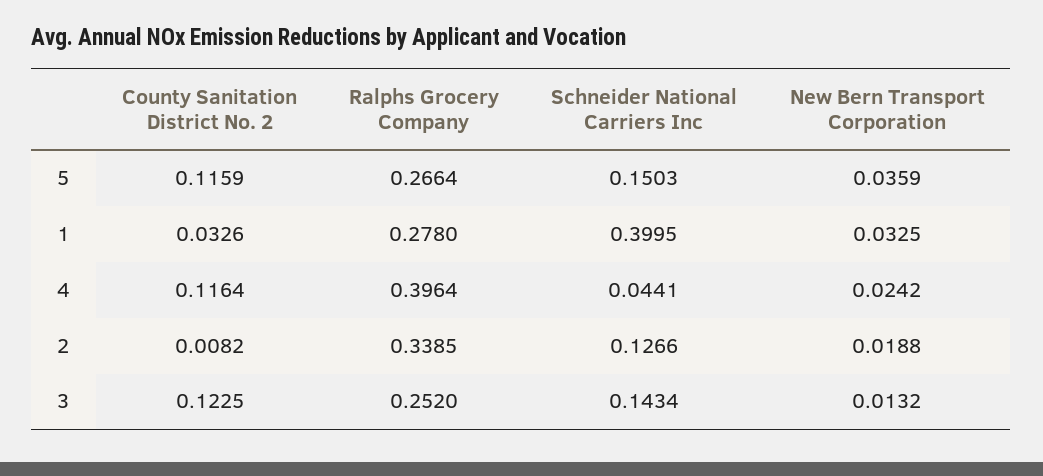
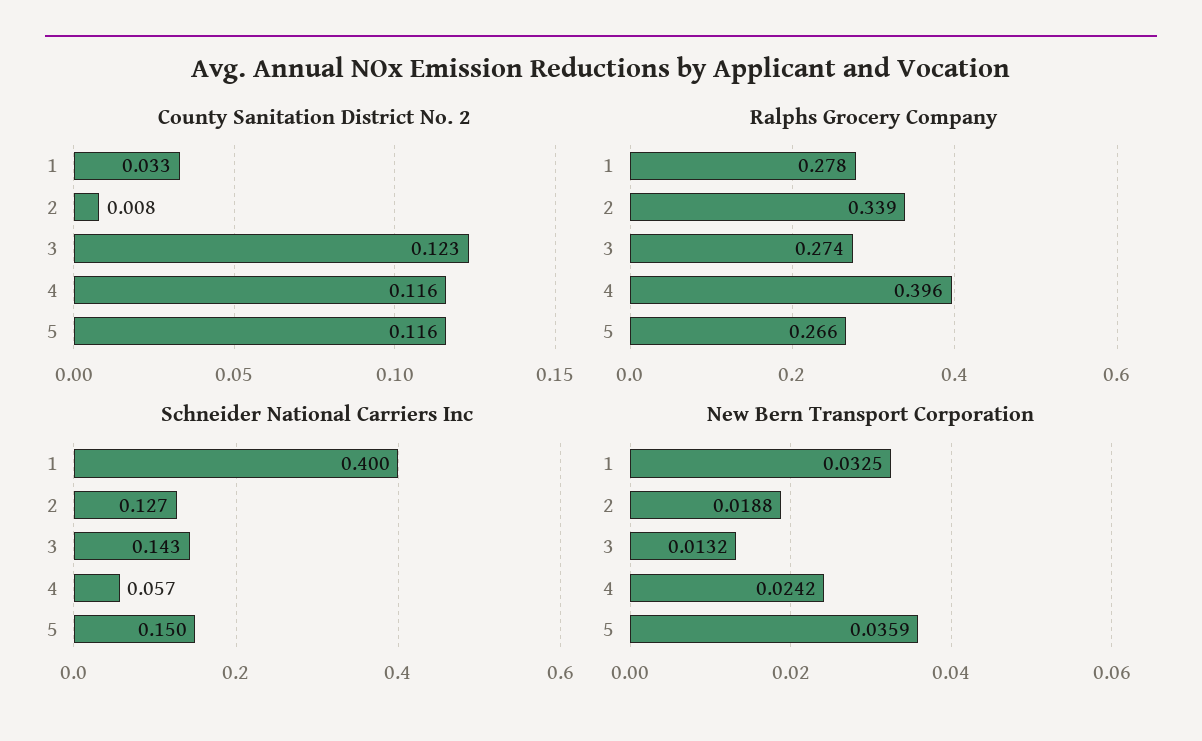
Schneider National Carriers Inc, 4: 0.0441 -> 0.057
Ralphs Grocery Company, 3: 0.252 -> 0.274

